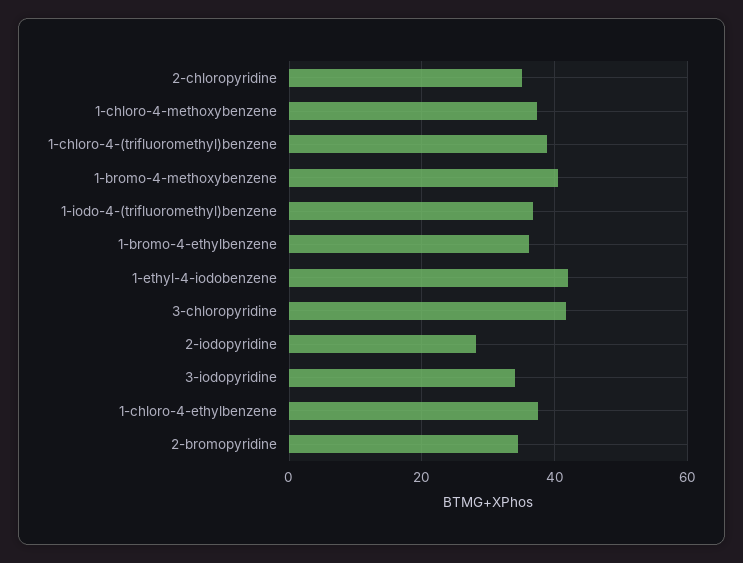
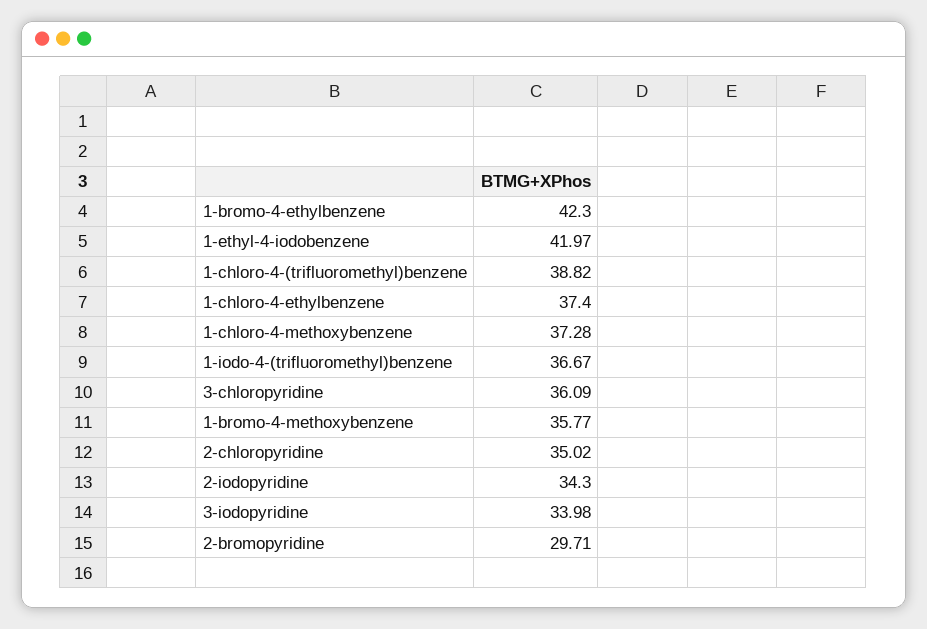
1-bromo-4-methoxybenzene: 40 -> 35.77
1-bromo-4-ethylbenzene: 36 -> 42.3
3-chloropyridine: 42 -> 36.09
2-iodopyridine: 28 -> 34.3
2-bromopyridine: 34 -> 29.71

